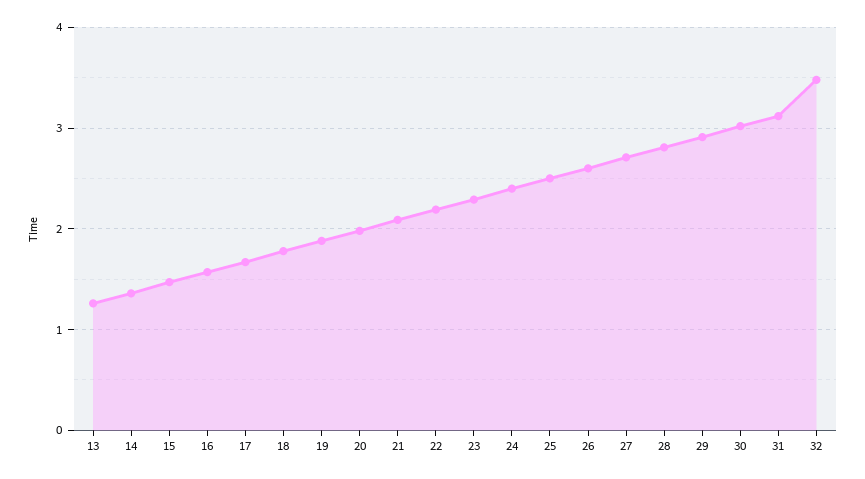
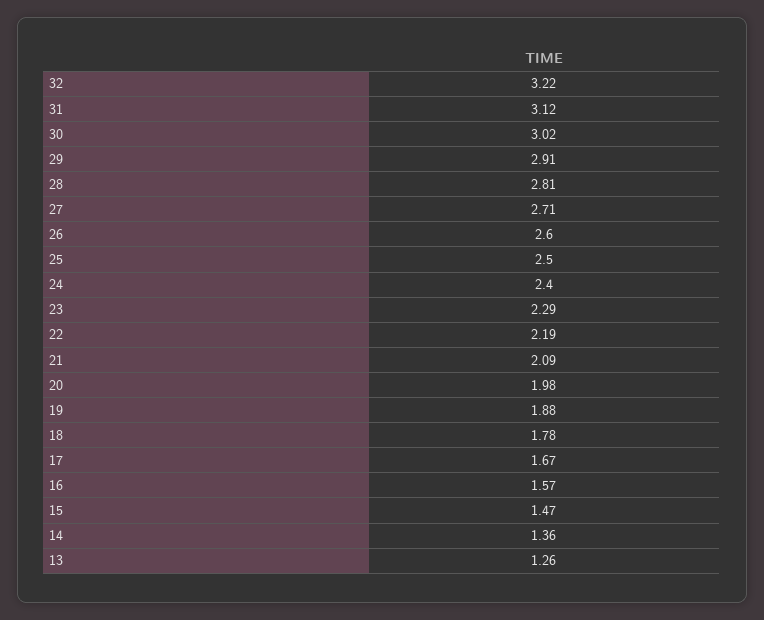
32: 3.5 -> 3.22

